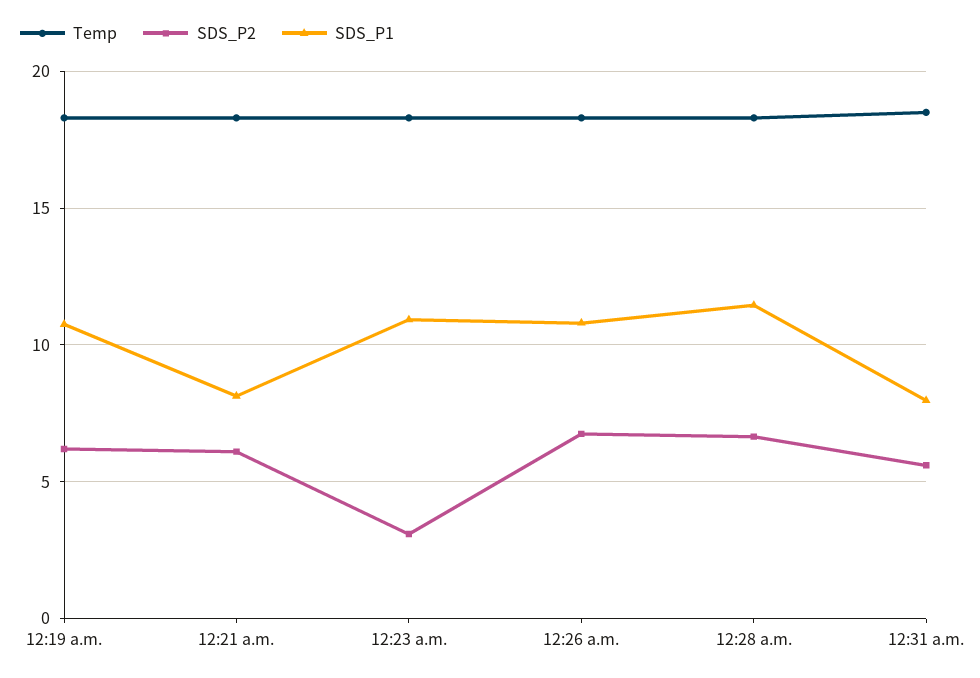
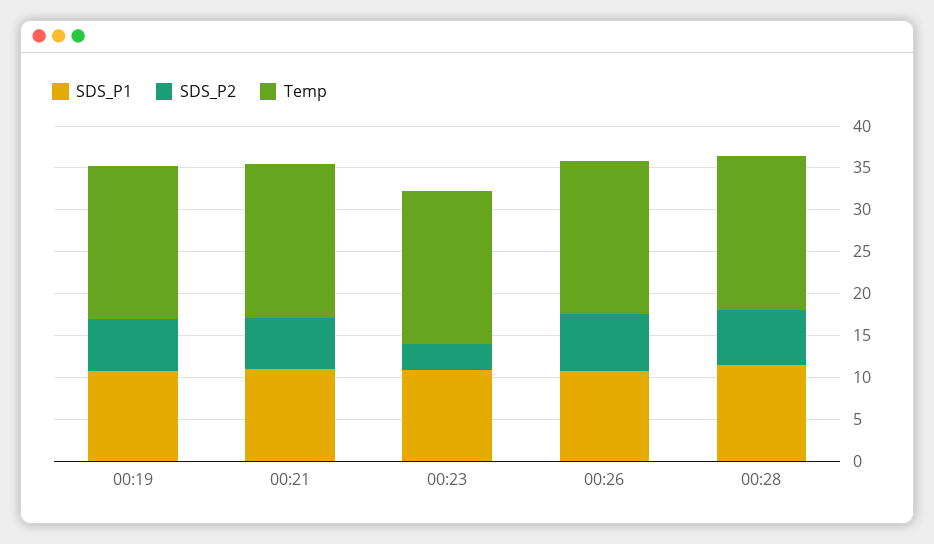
SDS_P1, 12:21 a.m.: 8 -> 11
Temp, 12:31 a.m.: 18.5 -> none
SDS_P2, 12:31 a.m.: 5.5 -> none
SDS_P1, 12:31 a.m.: 8 -> none

